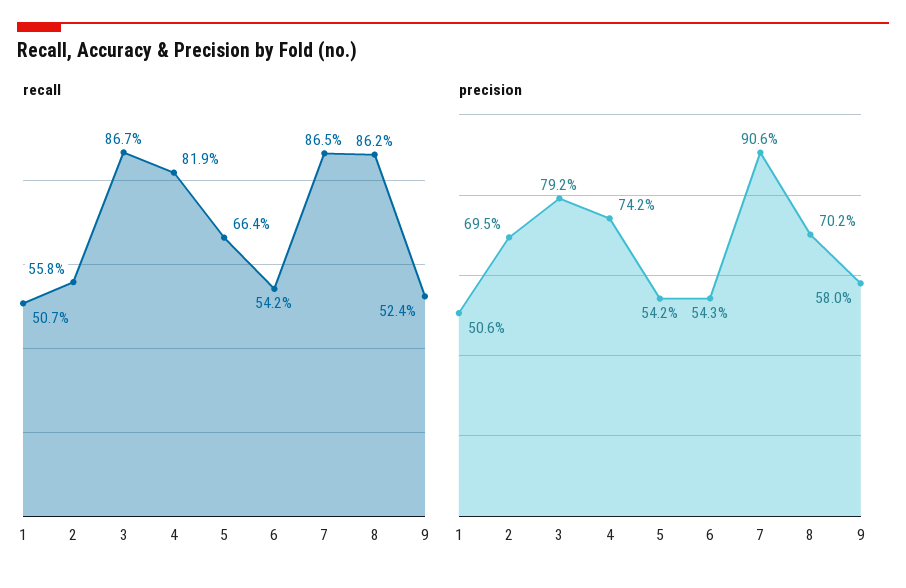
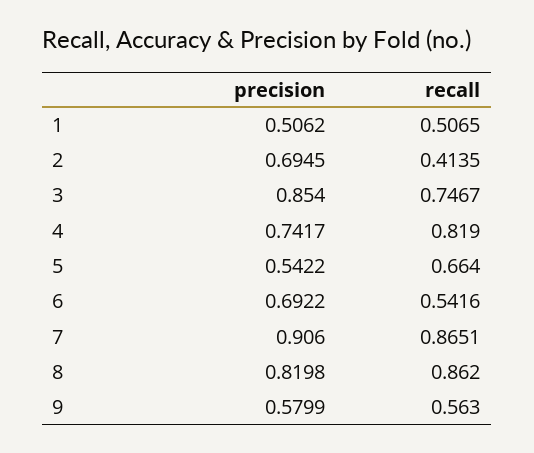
recall, 2: 0.558 -> 0.4135
recall, 3: 0.867 -> 0.7467
recall, 9: 0.524 -> 0.563
precision, 3: 0.792 -> 0.854
precision, 6: 0.543 -> 0.6922
precision, 8: 0.702 -> 0.8198

